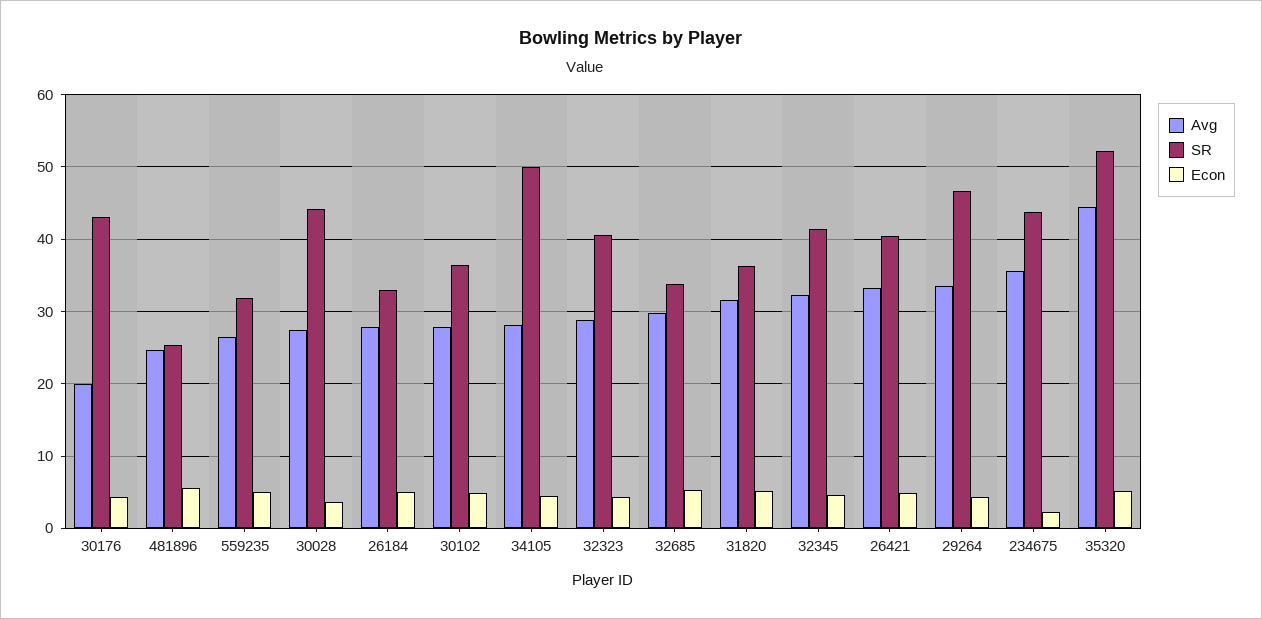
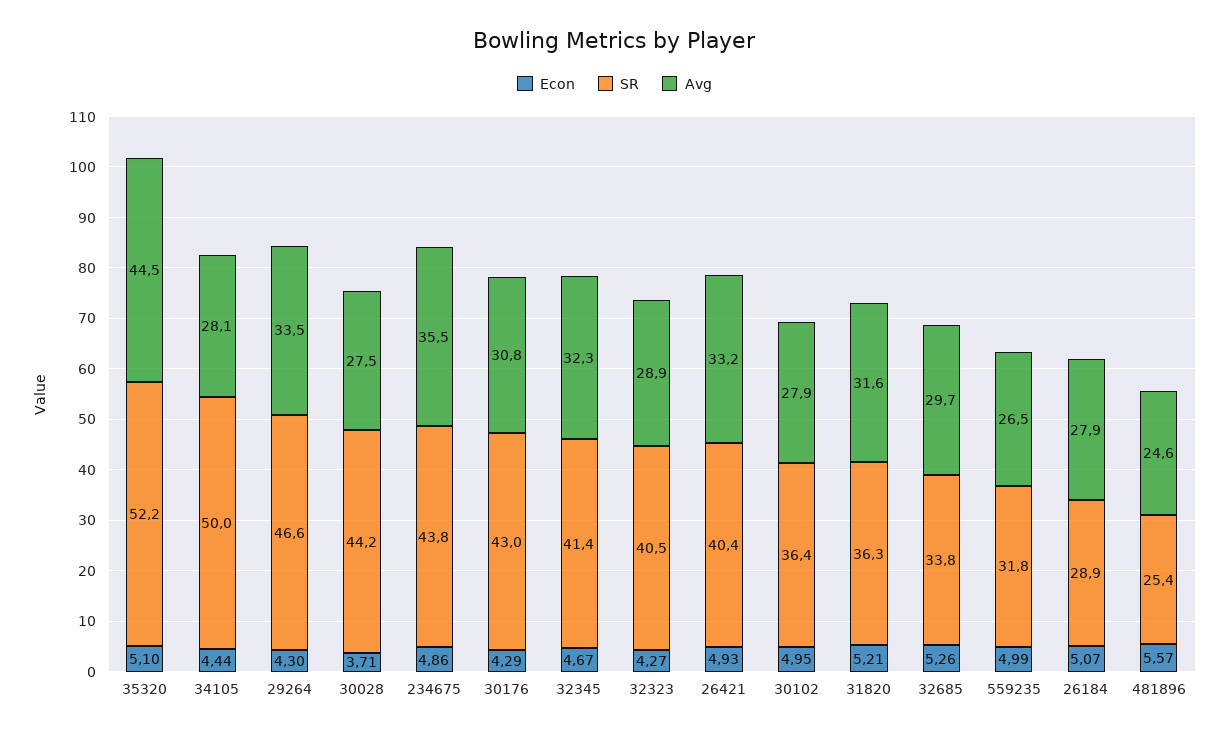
Avg, 30176: 20 -> 30.8
SR, 26184: 33 -> 28.9
Econ, 234675: 2 -> 4.86

